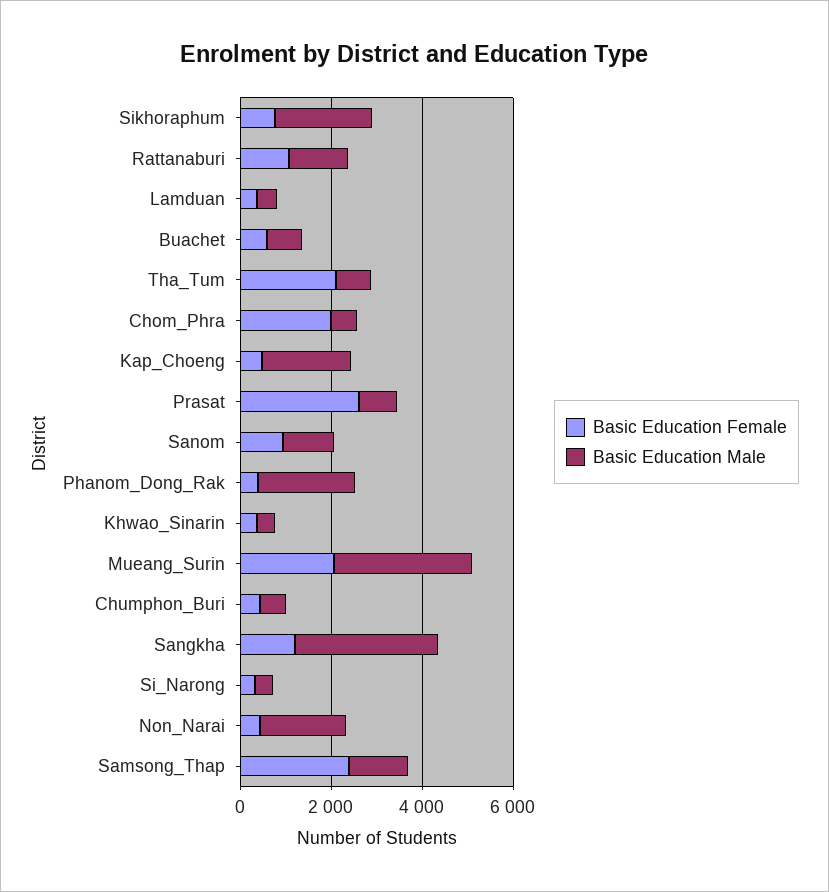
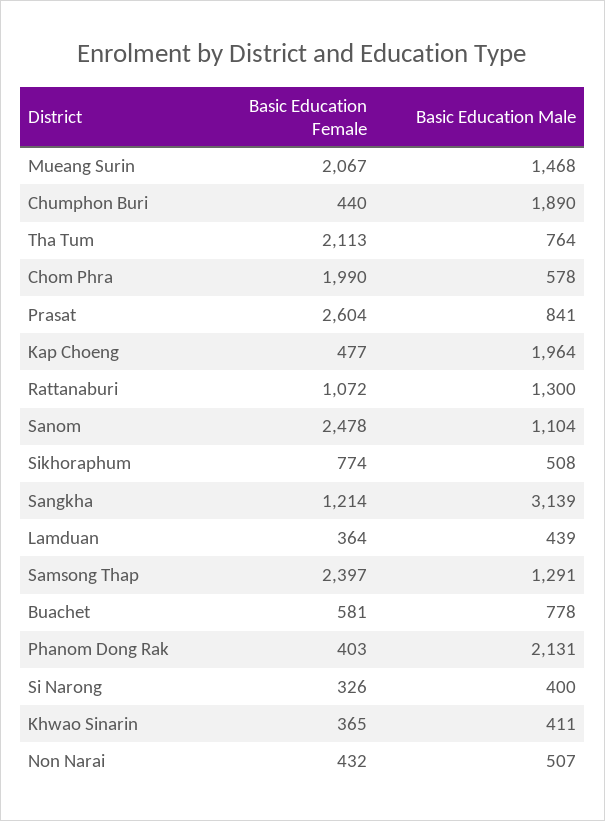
Basic Education Male, Sikhoraphum: 2000 -> 508
Basic Education Female, Sanom: 1000 -> 2478
Basic Education Male, Mueang_Surin: 3000 -> 1468
Basic Education Male, Chumphon_Buri: 500 -> 1890
Basic Education Male, Non_Narai: 2000 -> 507

